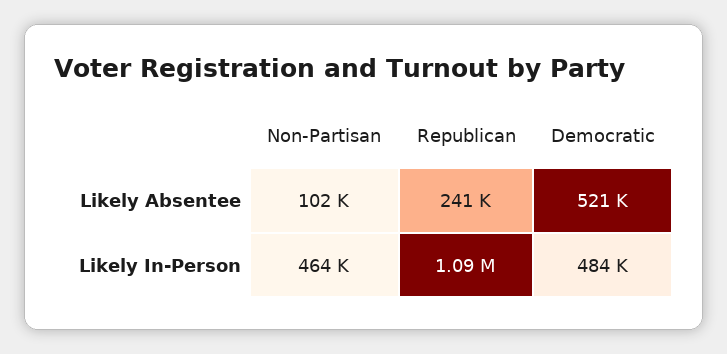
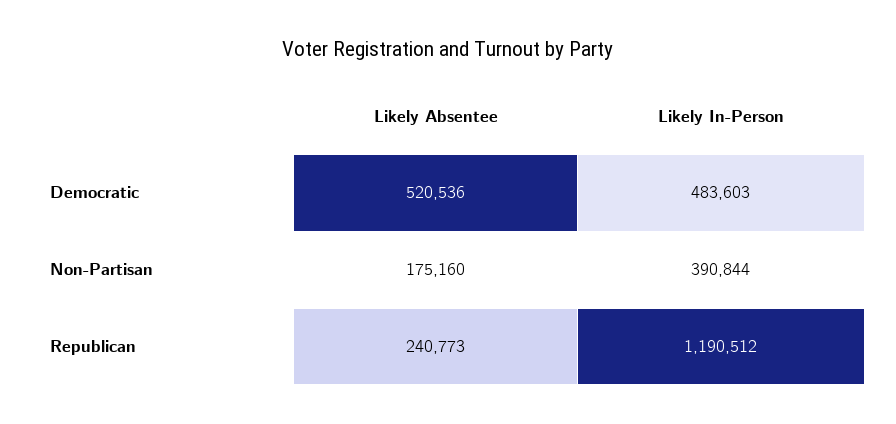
Non-Partisan, Likely Absentee: 102000 -> 175160
Non-Partisan, Likely In-Person: 464000 -> 390844
Republican, Likely In-Person: 1090000 -> 1190512

